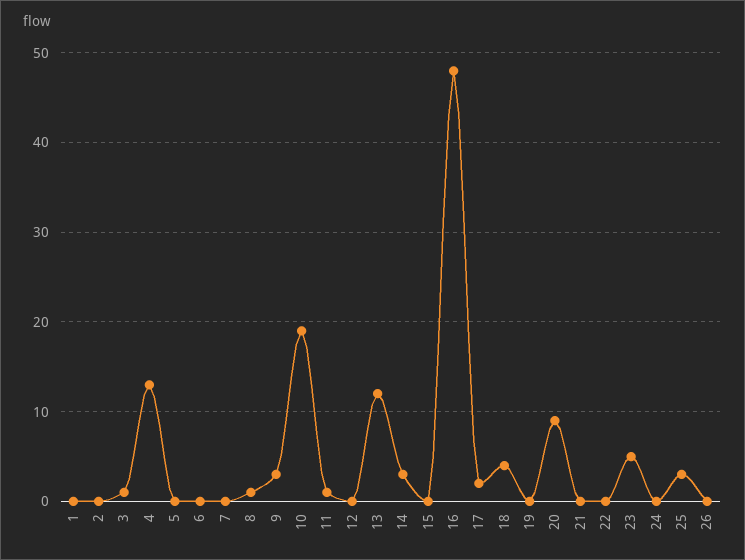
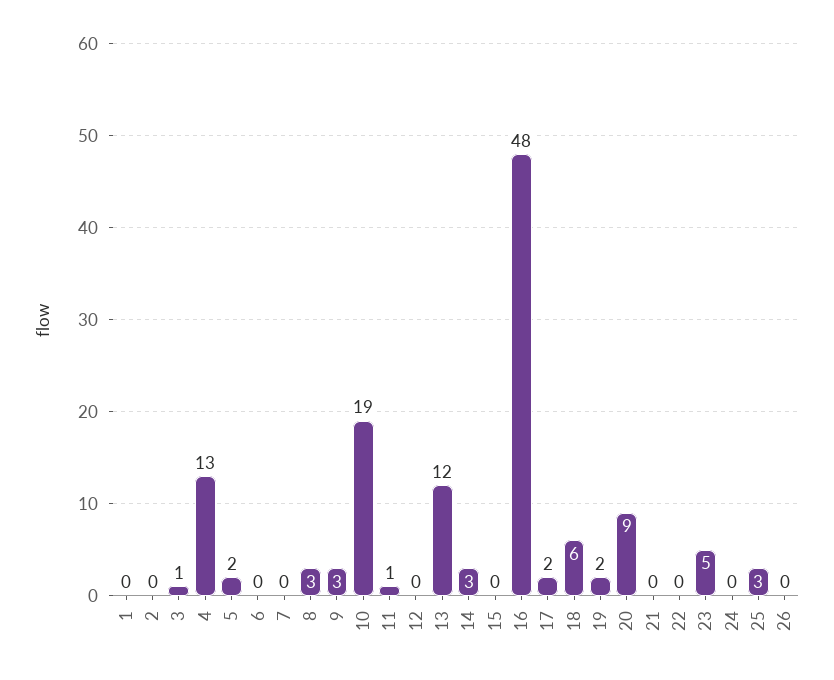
5: 0 -> 2
8: 1 -> 3
18: 4 -> 6
19: 0 -> 2

